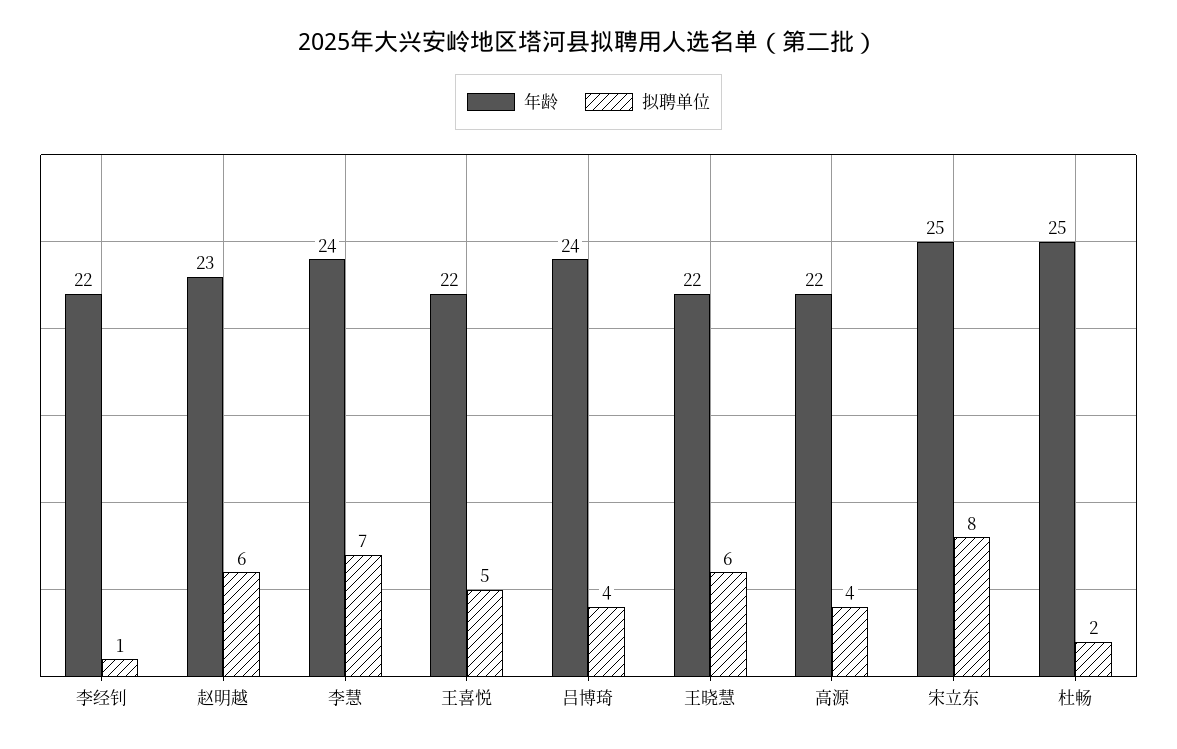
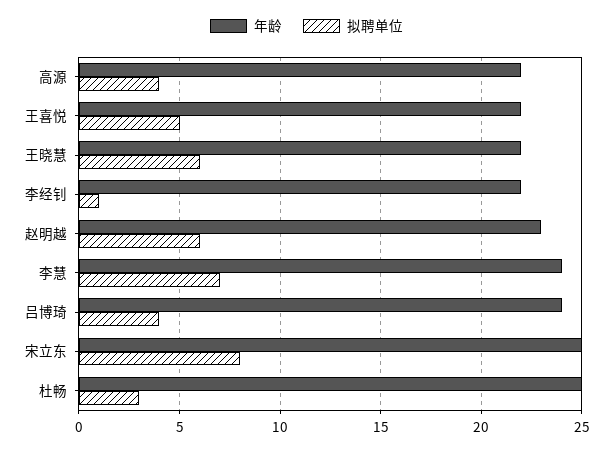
拟聘单位, 杜畅: 2 -> 3

